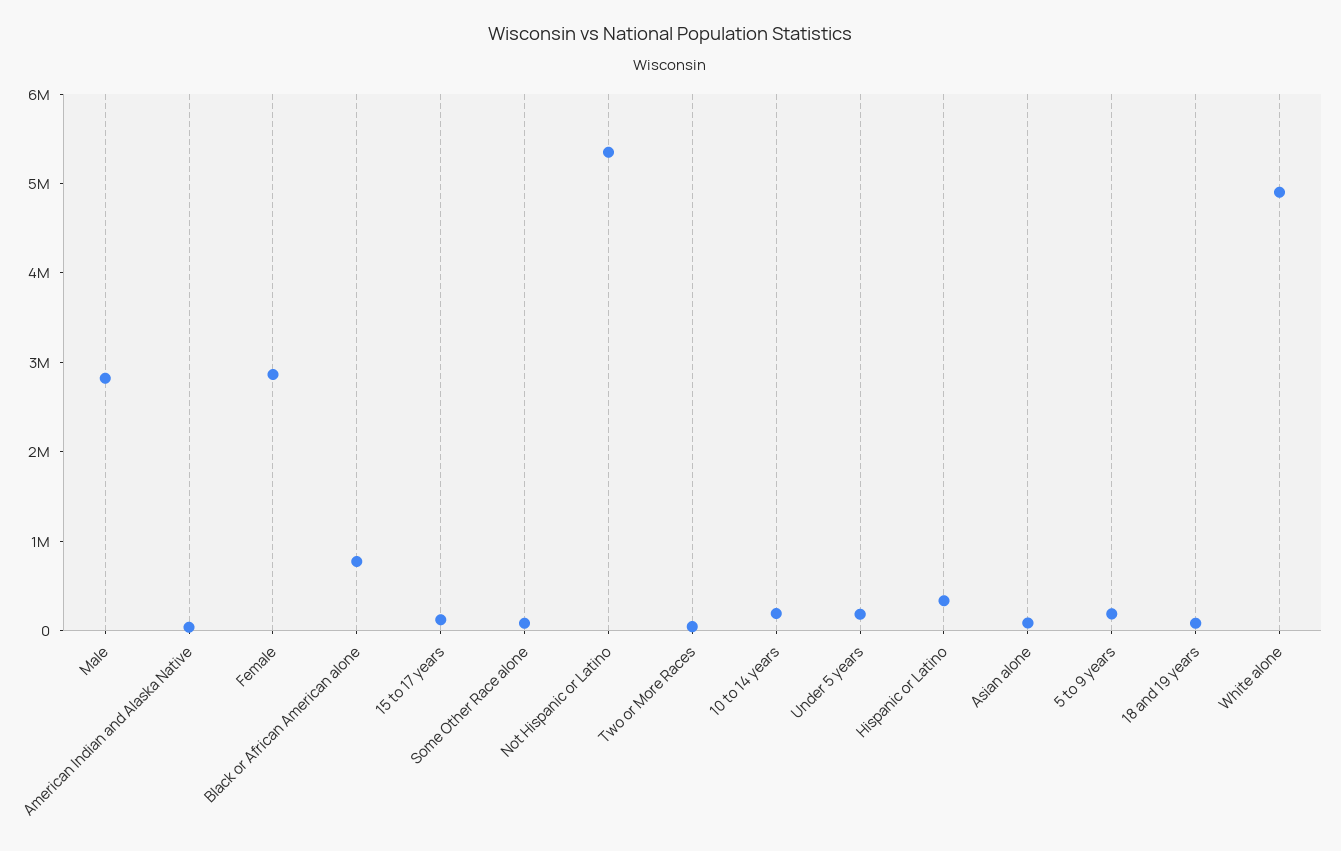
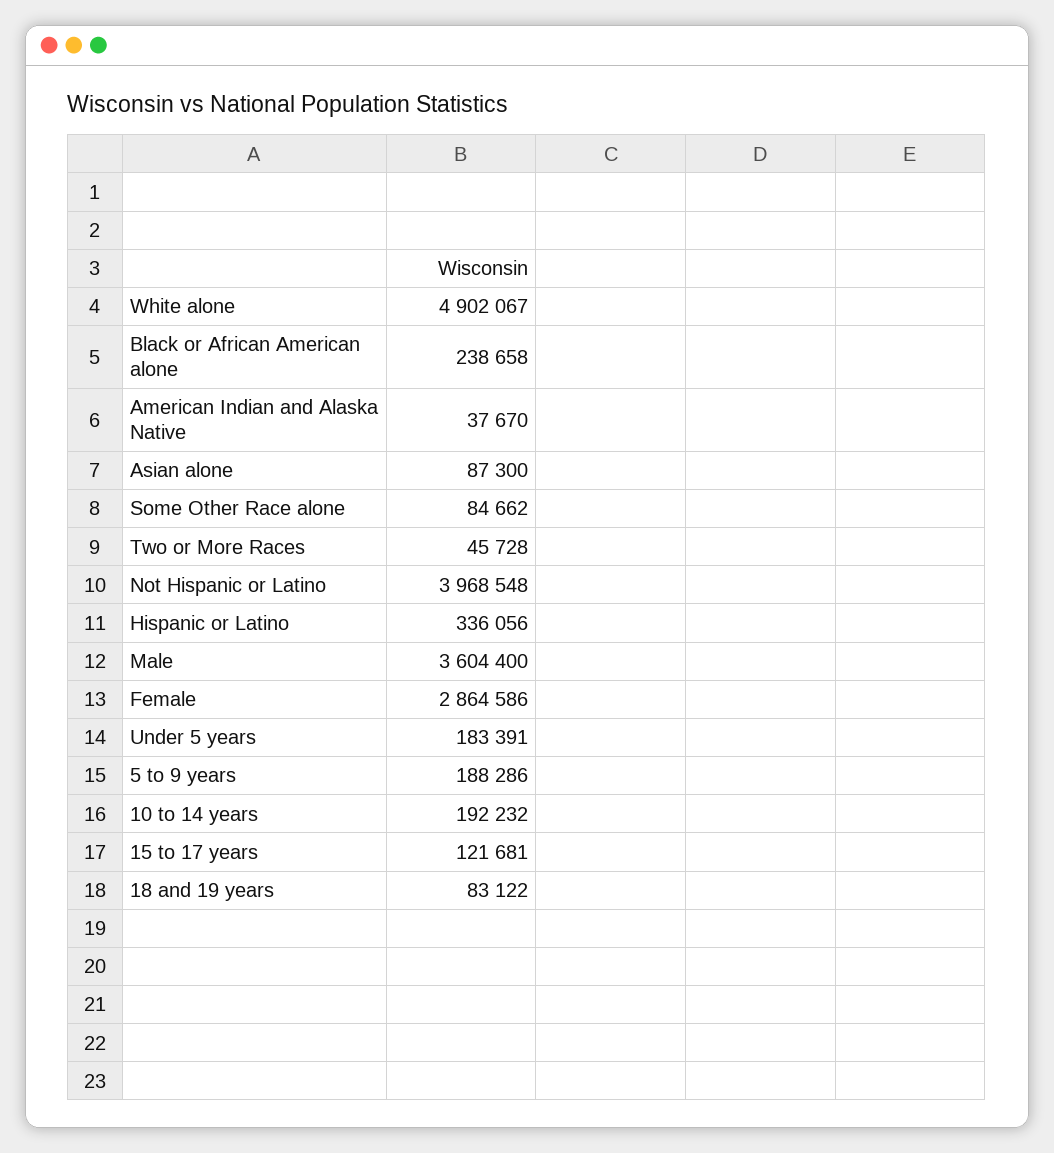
Male: 2800000 -> 3604400
Black or African American alone: 800000 -> 238658
Not Hispanic or Latino: 5400000 -> 3968548

